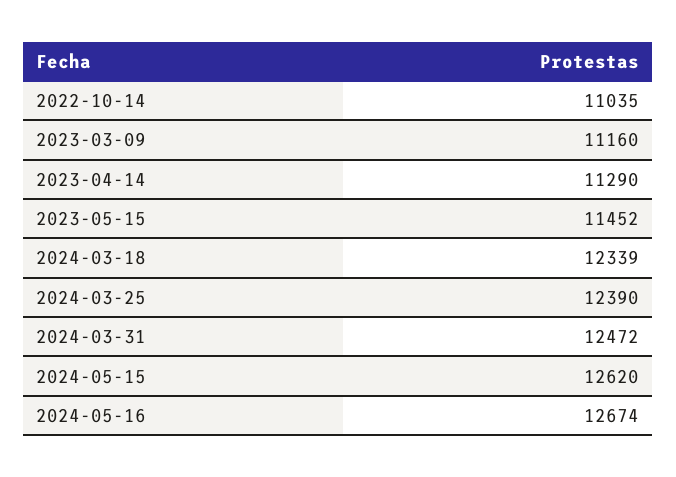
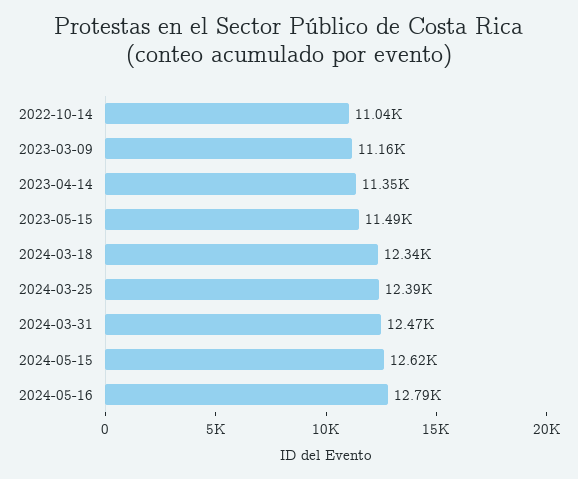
2023-04-14: 11290 -> 11350
2023-05-15: 11452 -> 11490
2024-05-16: 12674 -> 12790

